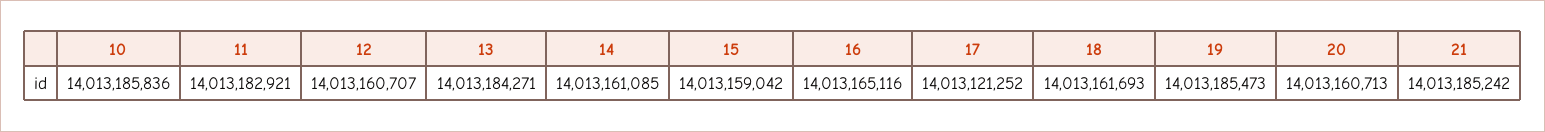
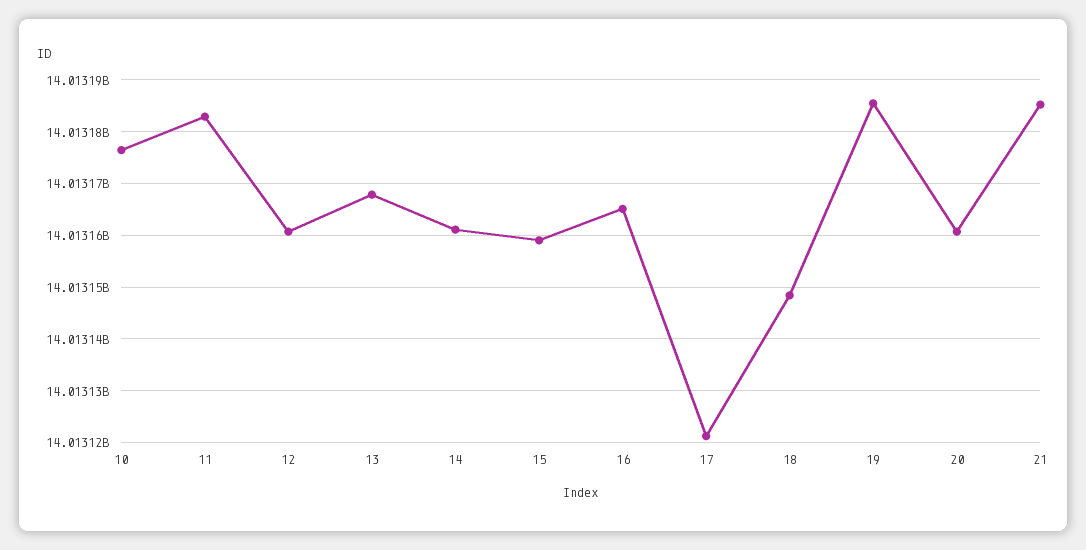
10: 14013185836 -> 14013176000
13: 14013184271 -> 14013168000
18: 14013161693 -> 14013148000

